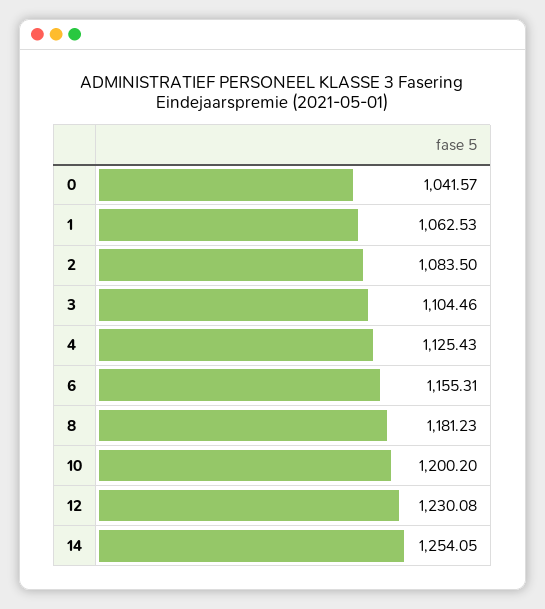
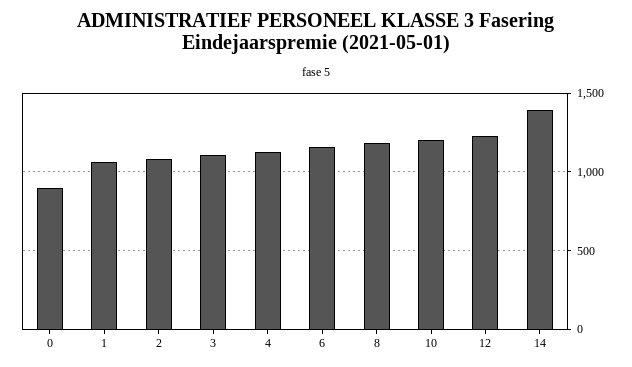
0: 1041.57 -> 900
14: 1254.05 -> 1400

